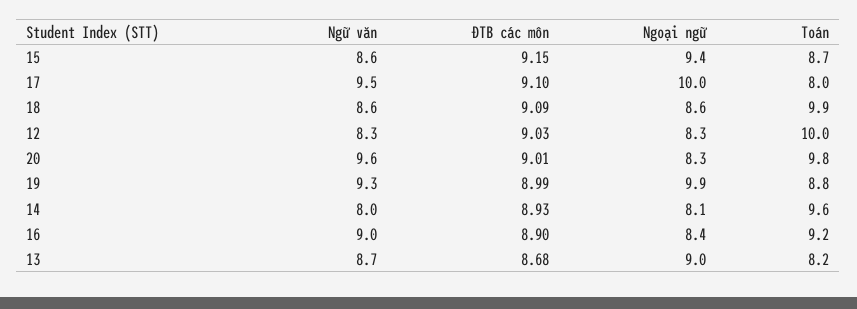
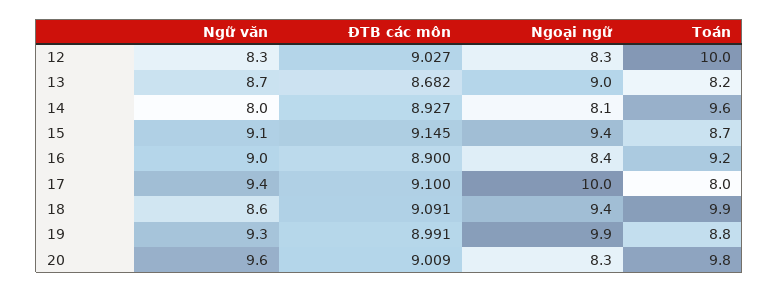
Ngữ văn, 15: 8.6 -> 9.1
Ngữ văn, 17: 9.5 -> 9.4
Ngoại ngữ, 18: 8.6 -> 9.4

